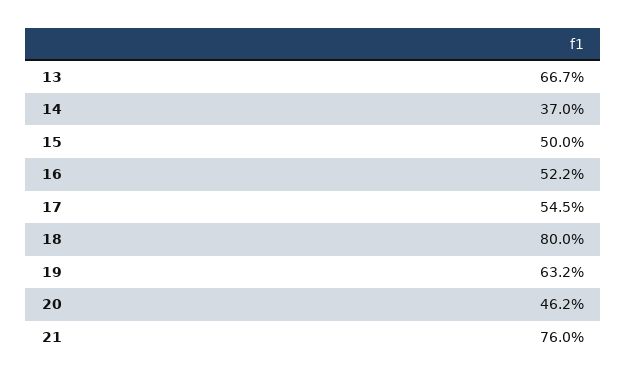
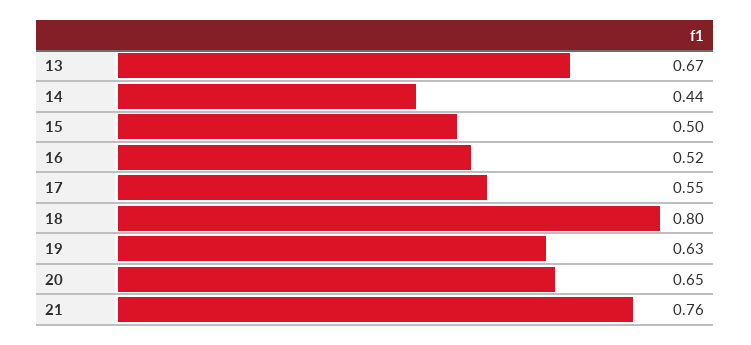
14: 0.37 -> 0.44
20: 0.462 -> 0.65

